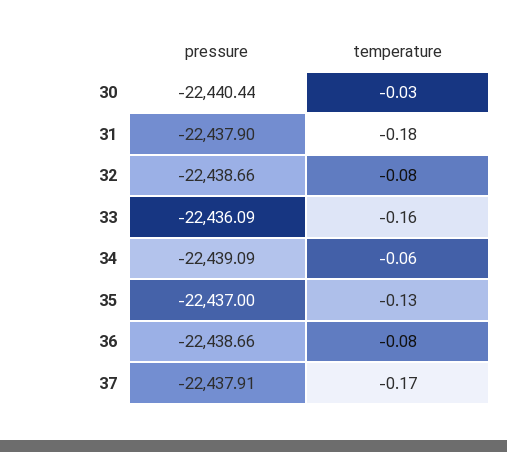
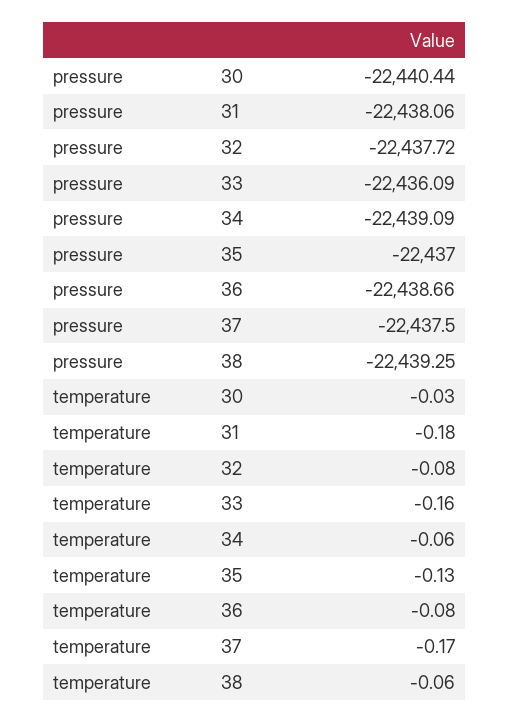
pressure, 31: -22437.9 -> -22438.06
pressure, 32: -22438.66 -> -22437.72
pressure, 37: -22437.91 -> -22437.5
pressure, 38: none -> -22439.25
temperature, 38: none -> -0.06

